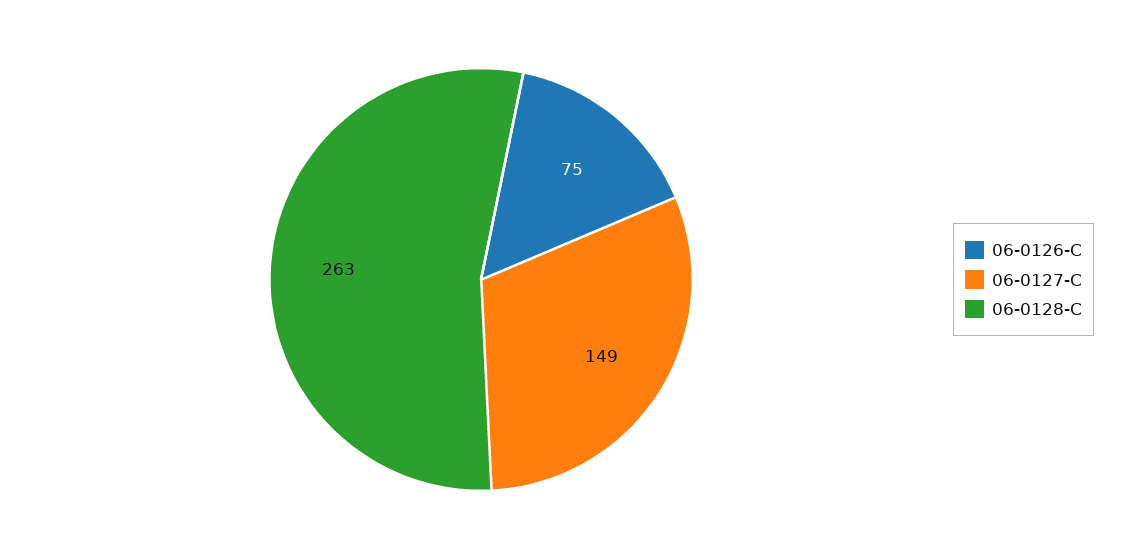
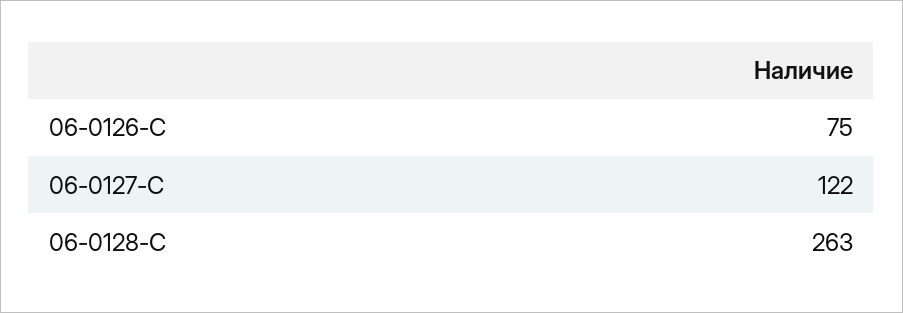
06-0127-C: 149 -> 122

